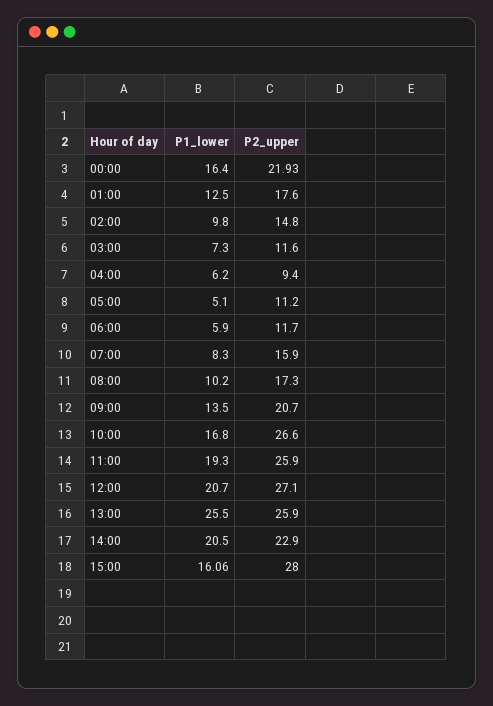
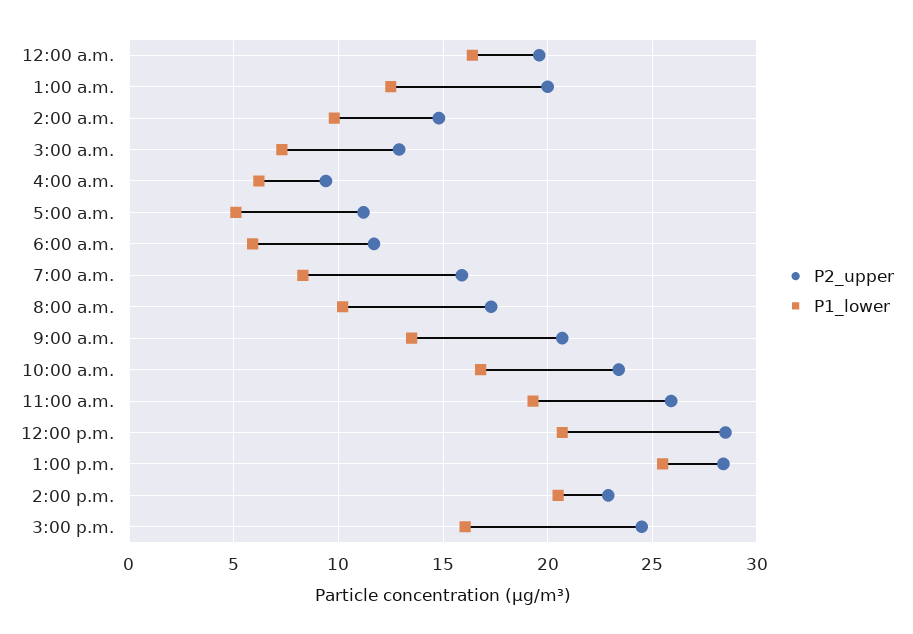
P2_upper, 00:00: 21.93 -> 19.5
P2_upper, 01:00: 17.6 -> 20
P2_upper, 03:00: 11.6 -> 13
P2_upper, 10:00: 26.6 -> 23.5
P2_upper, 12:00: 27.1 -> 28.5
P2_upper, 13:00: 25.9 -> 28.5
P2_upper, 15:00: 28 -> 24.5

